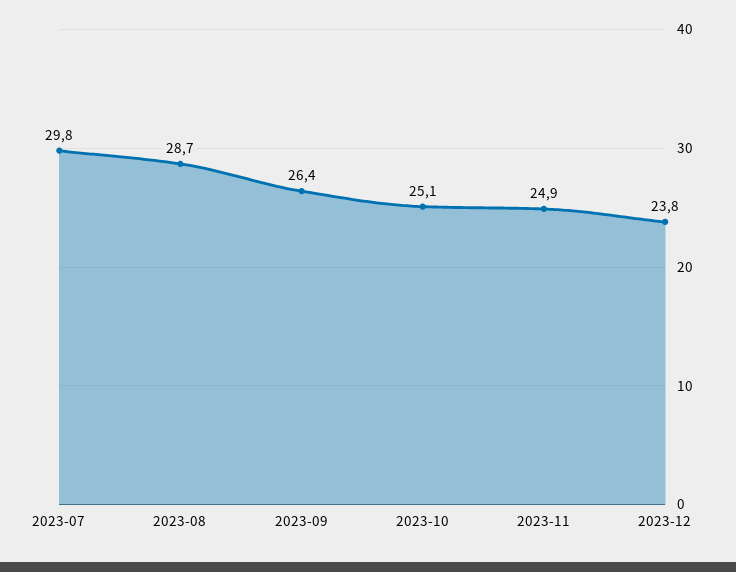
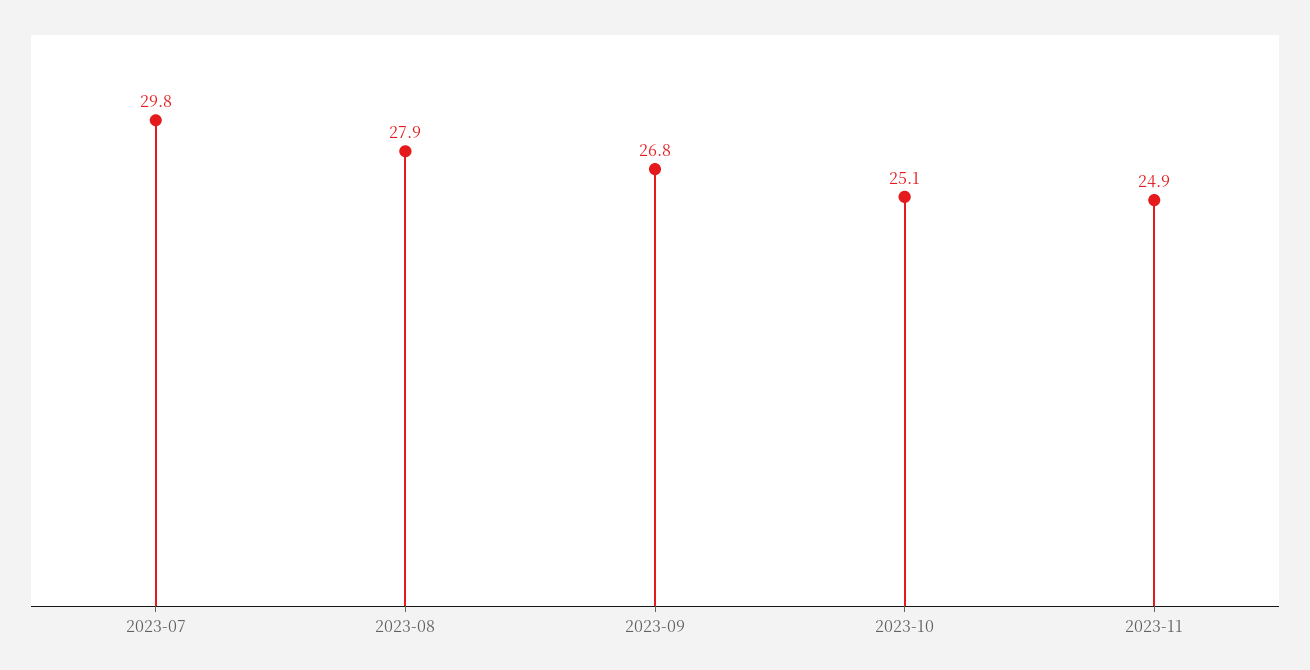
2023-08: 28.7 -> 27.9
2023-09: 26.4 -> 26.8
2023-12: 23.8 -> none

